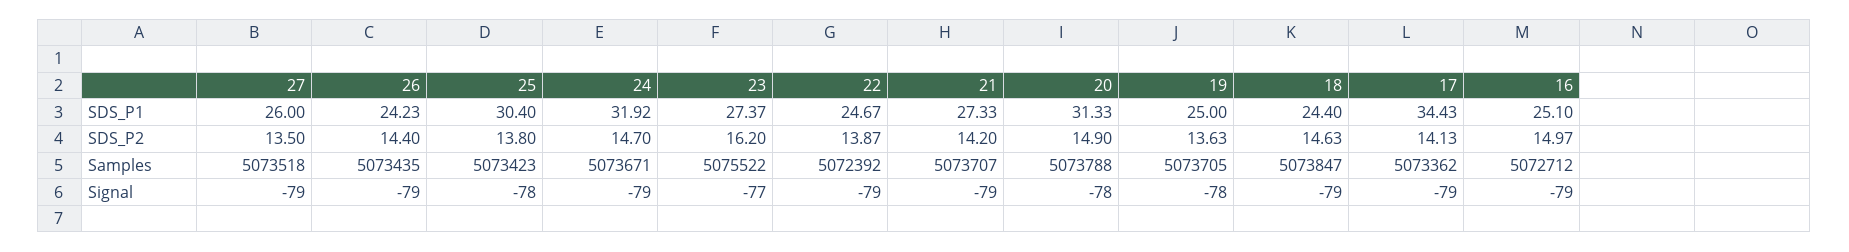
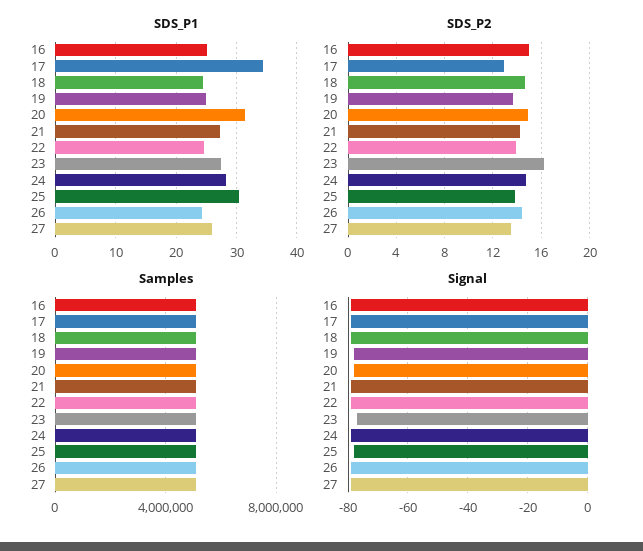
SDS_P1, 24: 31.92 -> 28
SDS_P2, 17: 14.13 -> 13

